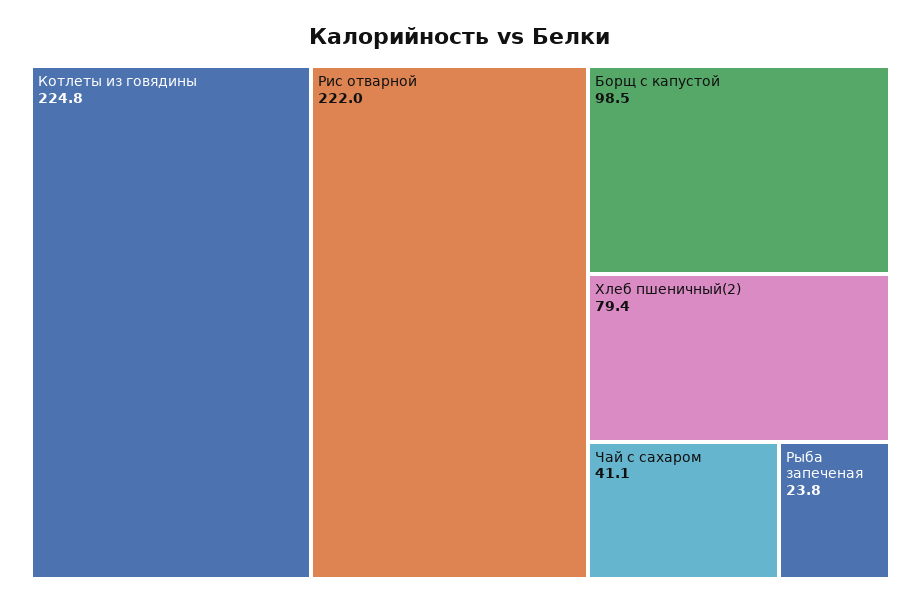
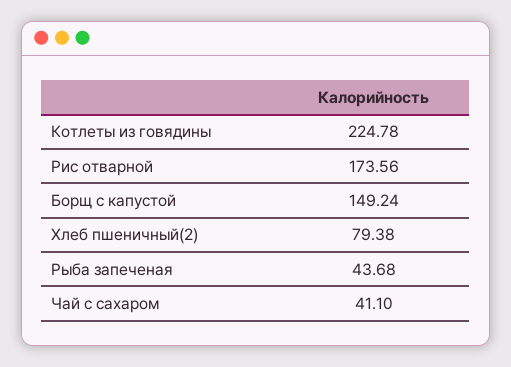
Рис отварной: 222 -> 173.56
Борщ с капустой: 98.5 -> 149.24
Рыба запеченая: 23.8 -> 43.68

